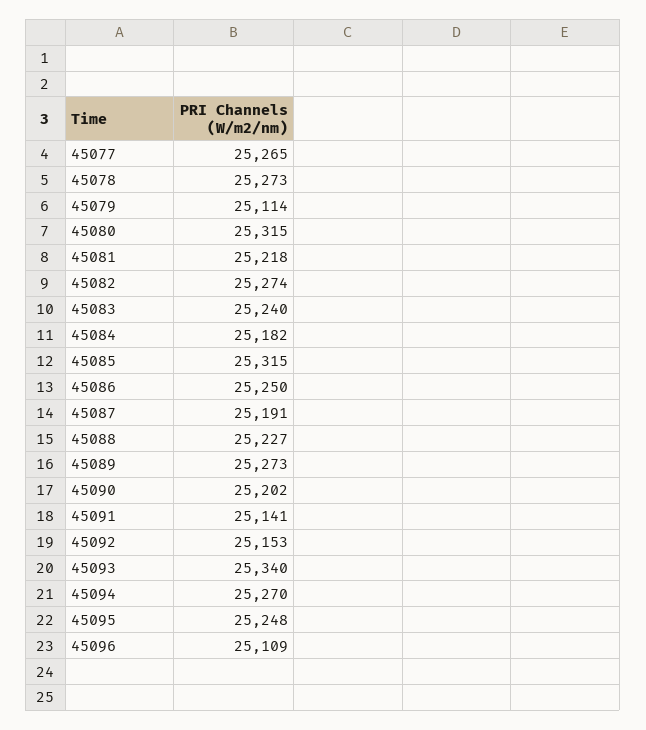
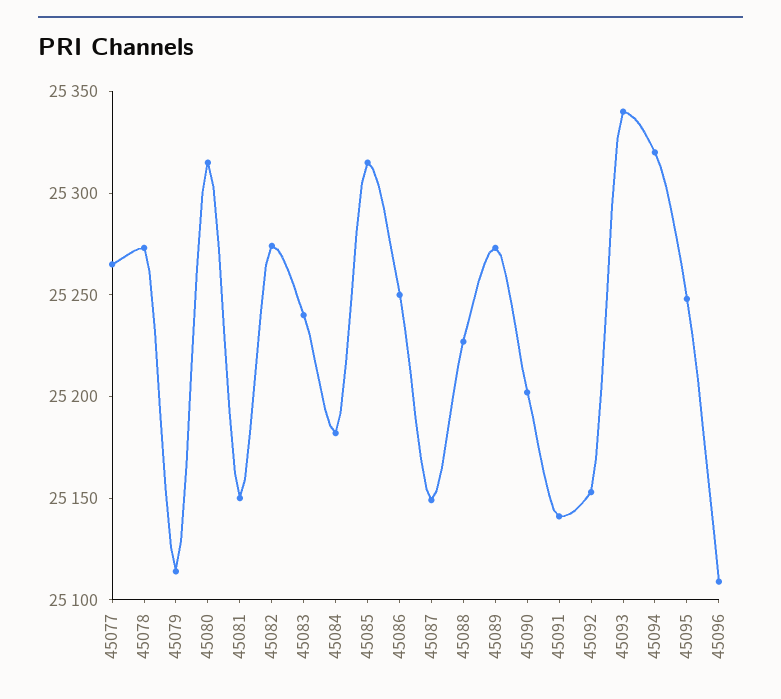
45081: 25218 -> 25150
45087: 25191 -> 25150
45094: 25270 -> 25320

